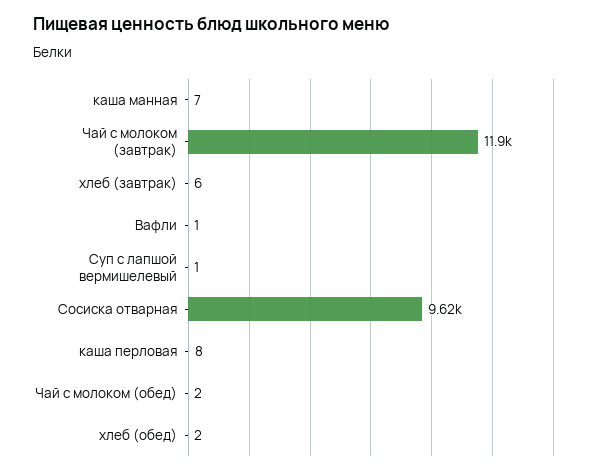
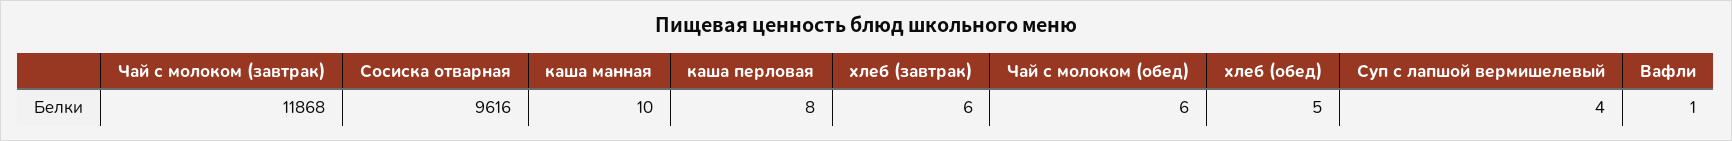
каша манная: 7 -> 10
Суп с лапшой вермишелевый: 1 -> 4
Чай с молоком (обед): 2 -> 6
хлеб (обед): 2 -> 5

